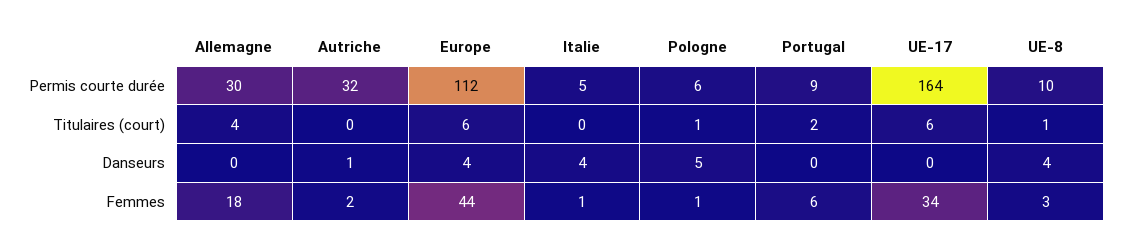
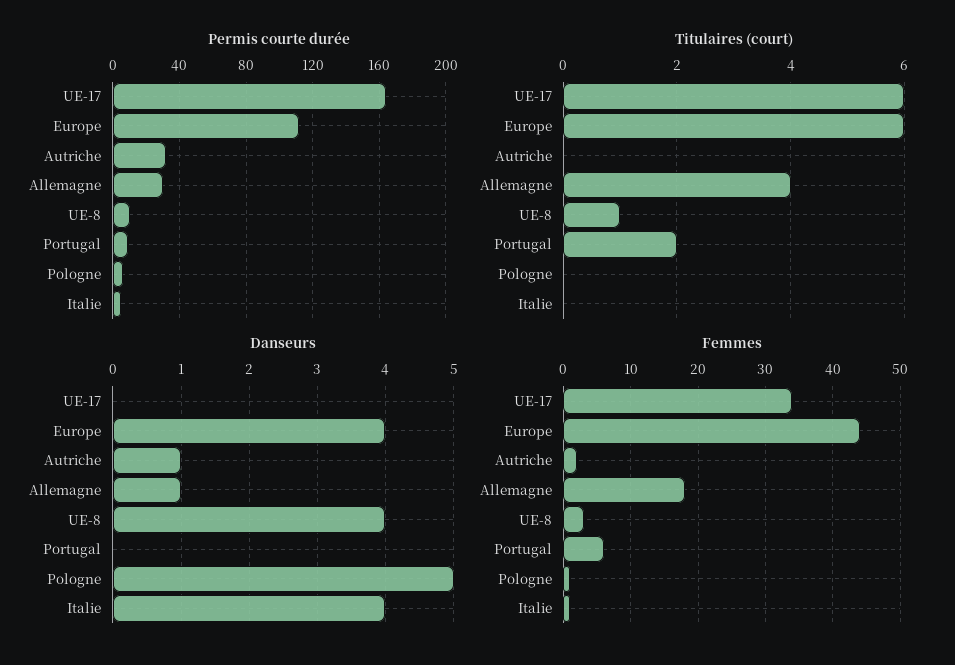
Titulaires (court), Pologne: 1 -> 0
Danseurs, Allemagne: 0 -> 1

